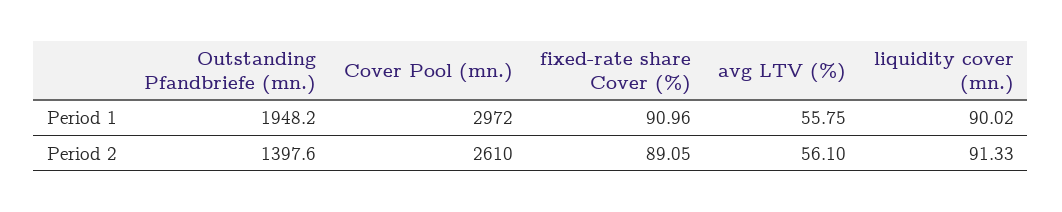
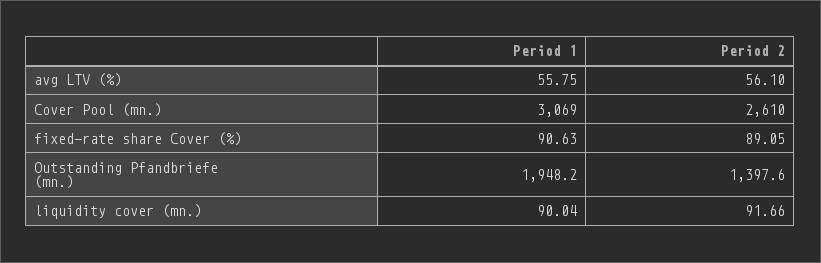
Cover Pool (mn.), Period 1: 2972 -> 3069
fixed-rate share Cover (%), Period 1: 90.96 -> 90.63
liquidity cover (mn.), Period 1: 90.02 -> 90.04
liquidity cover (mn.), Period 2: 91.33 -> 91.66

